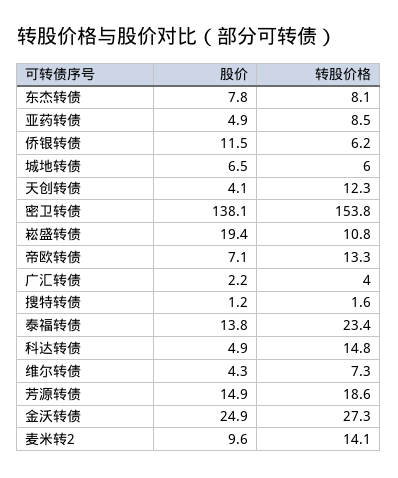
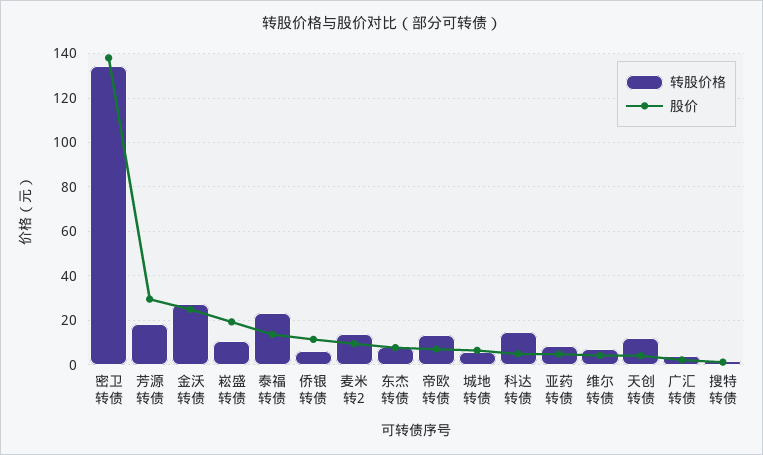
转股价格, 密卫转债: 153.8 -> 135
股价, 芳源转债: 14.9 -> 30

